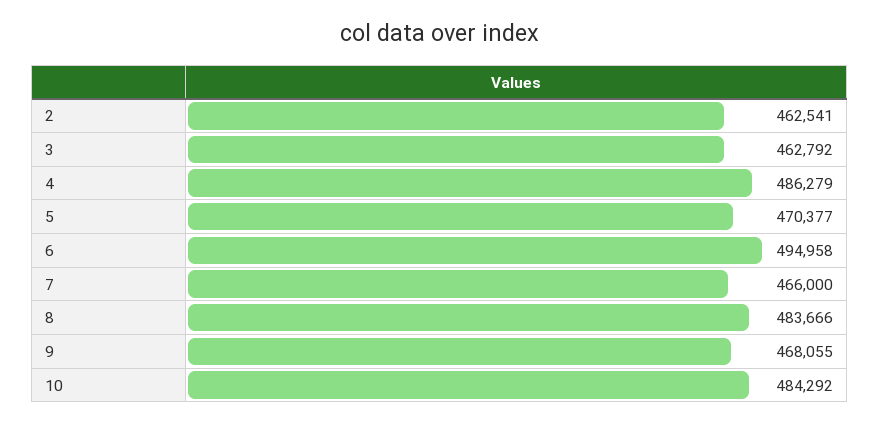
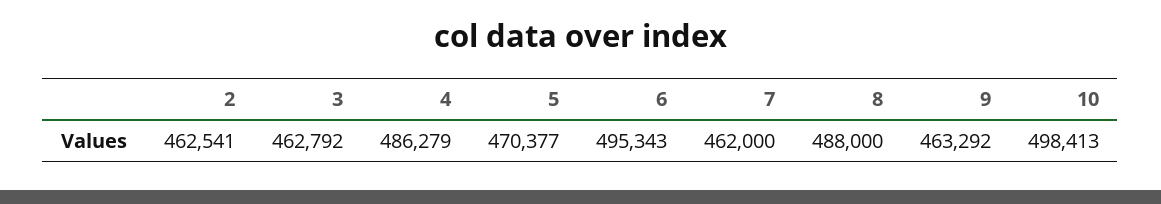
6: 494958 -> 495343
7: 466000 -> 462000
8: 483666 -> 488000
9: 468055 -> 463292
10: 484292 -> 498413

